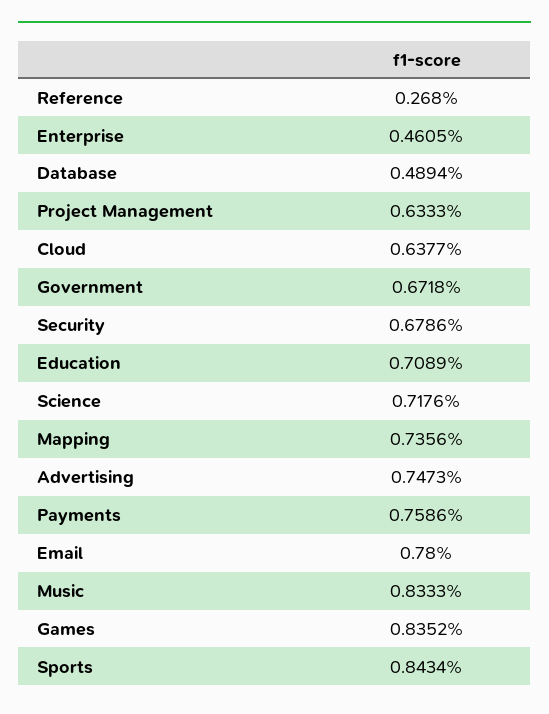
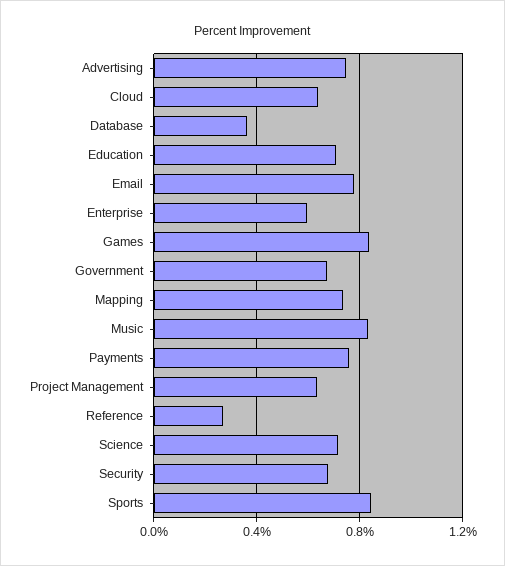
Enterprise: 0.4605 -> 0.6
Database: 0.4894 -> 0.35

